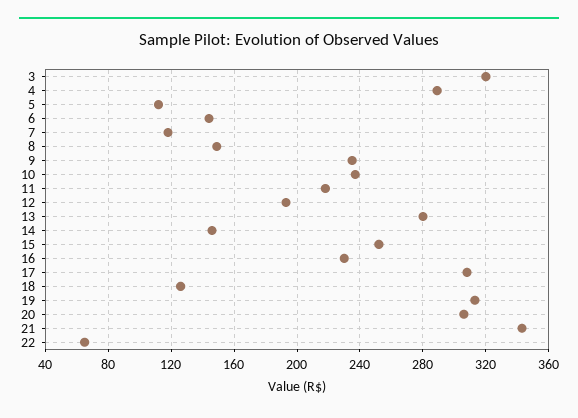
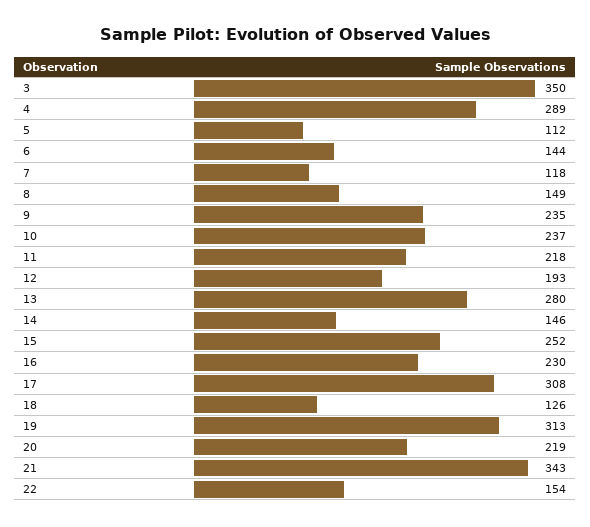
3: 320 -> 350
20: 305 -> 219
22: 65 -> 154

